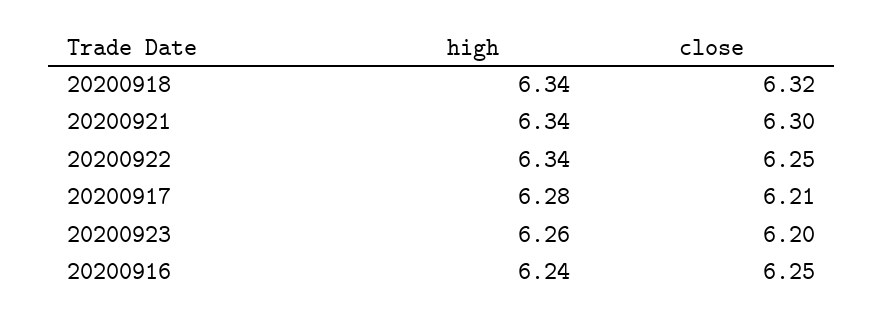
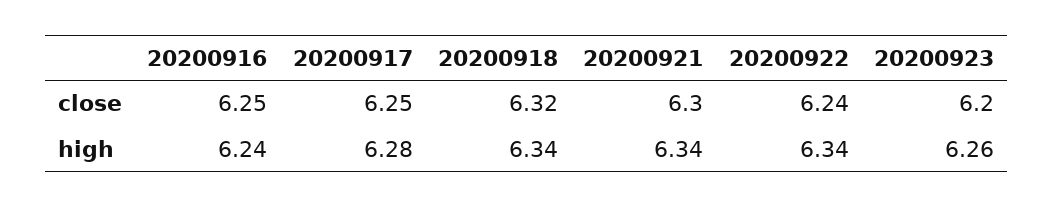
close, 20200922: 6.25 -> 6.24
close, 20200917: 6.21 -> 6.25

